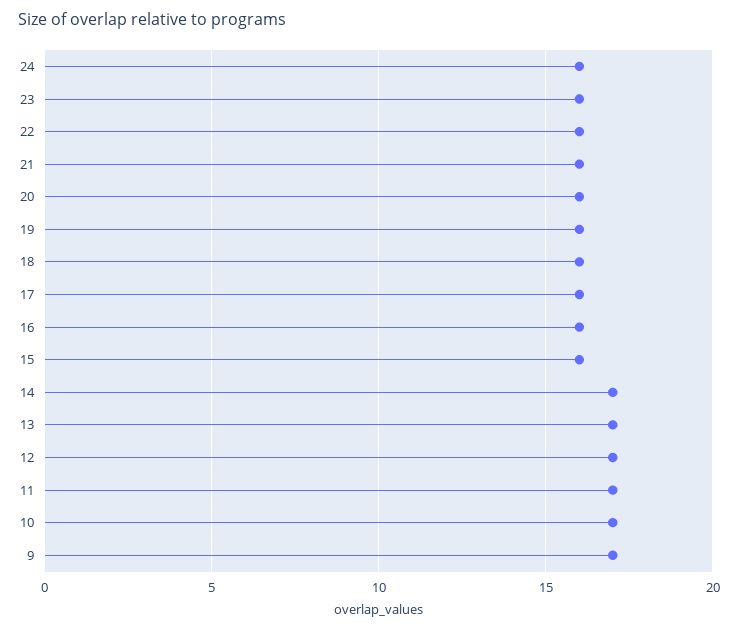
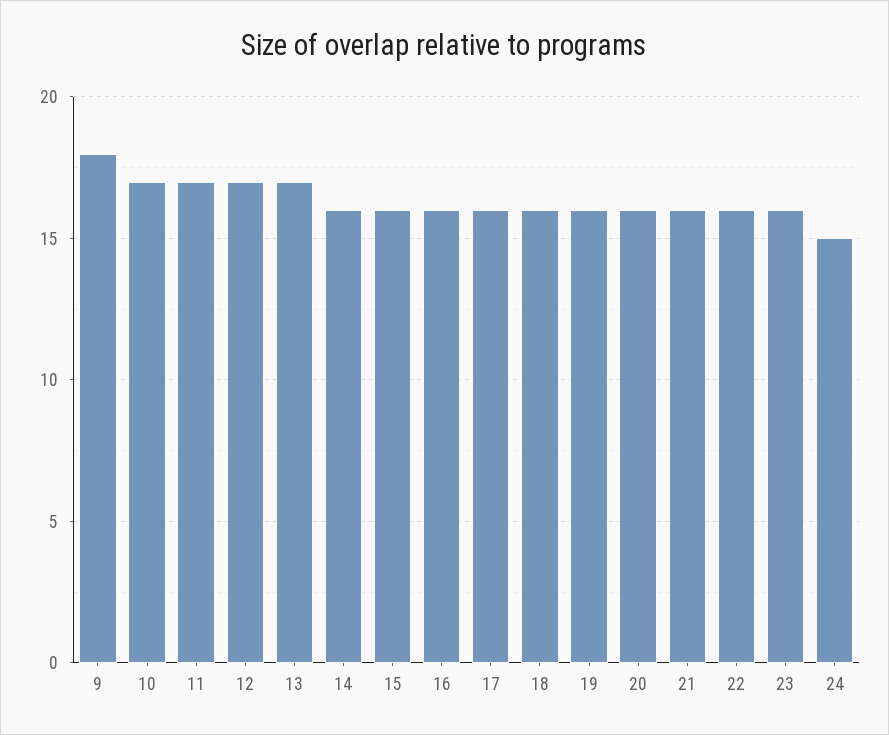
24: 16 -> 15
14: 17 -> 16
9: 17 -> 18

